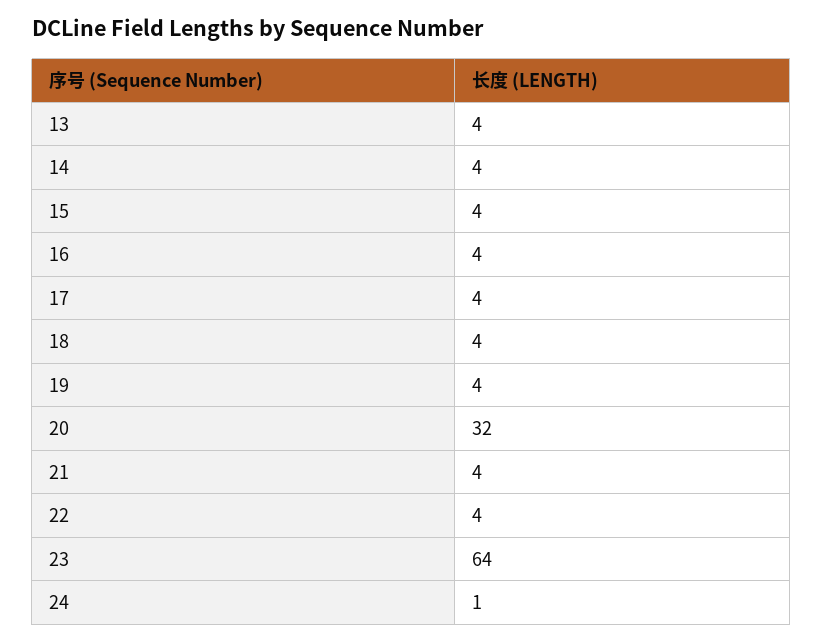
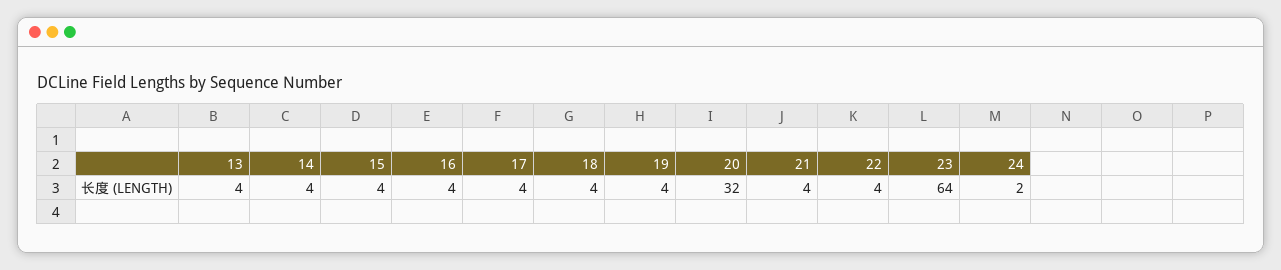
24: 1 -> 2

